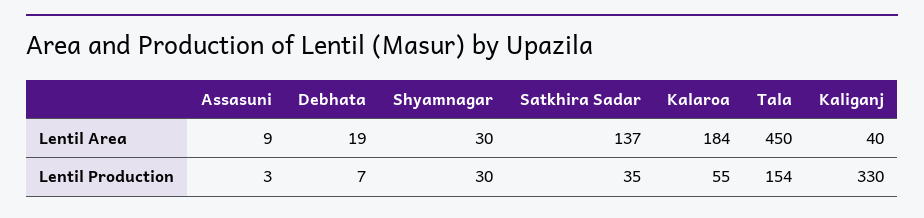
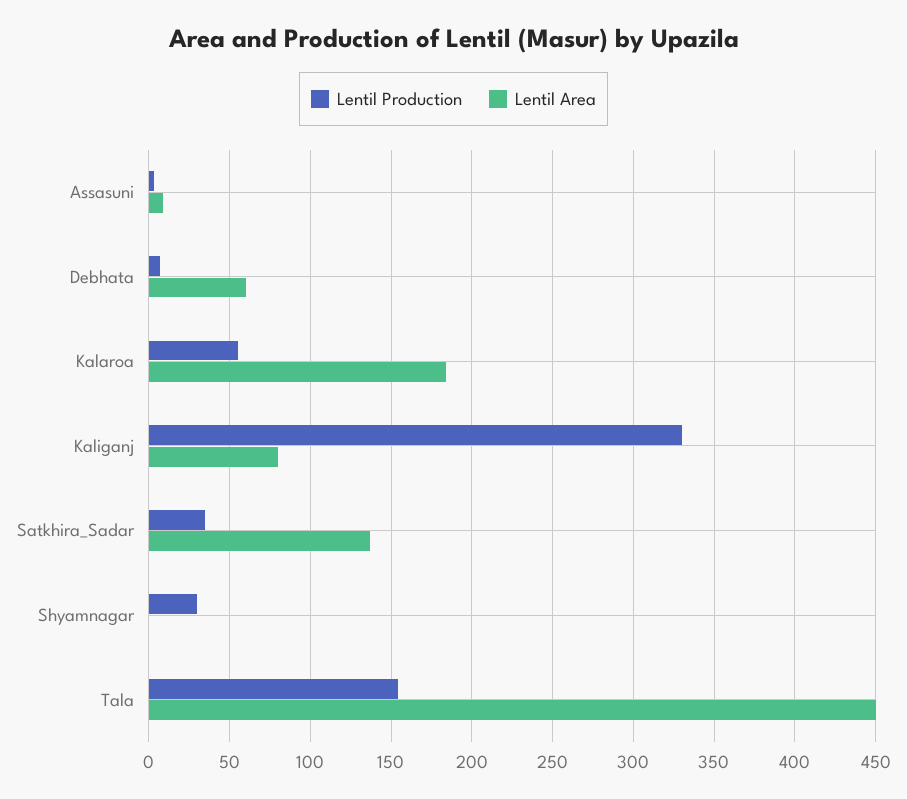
Lentil Area, Debhata: 19 -> 60
Lentil Area, Shyamnagar: 30 -> 0
Lentil Area, Kaliganj: 40 -> 80

